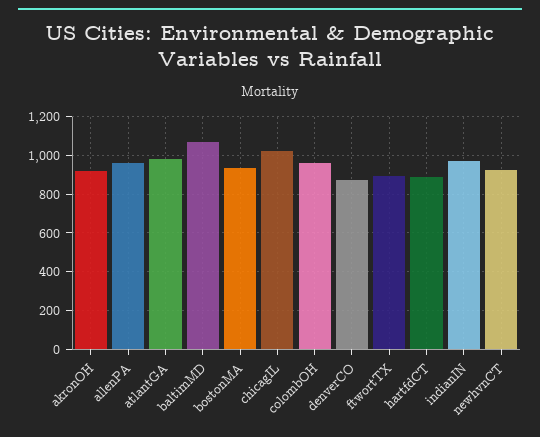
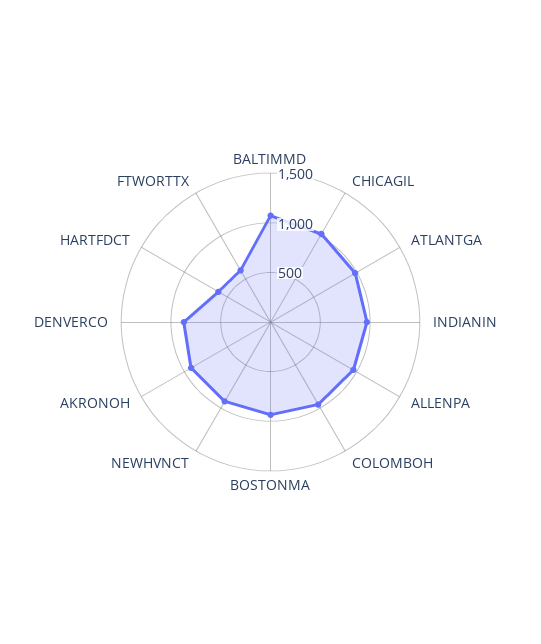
ftwortTX: 900 -> 600
hartfdCT: 900 -> 600

